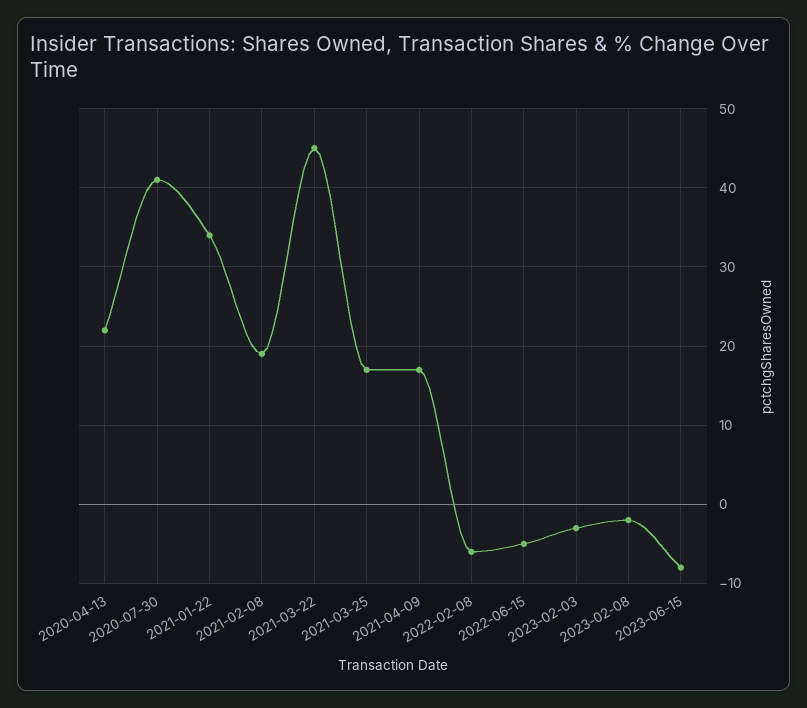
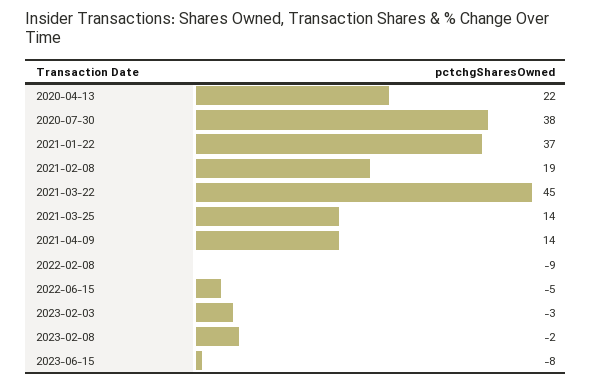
2020-07-30: 41 -> 38
2021-01-22: 34 -> 37
2021-03-25: 17 -> 14
2021-04-09: 17 -> 14
2022-02-08: -6 -> -9

